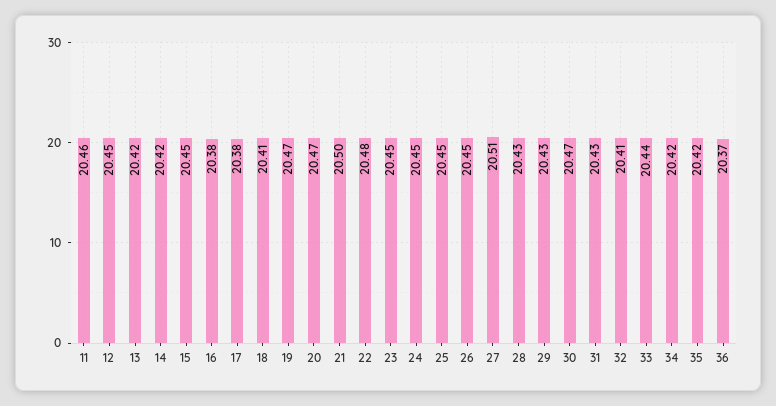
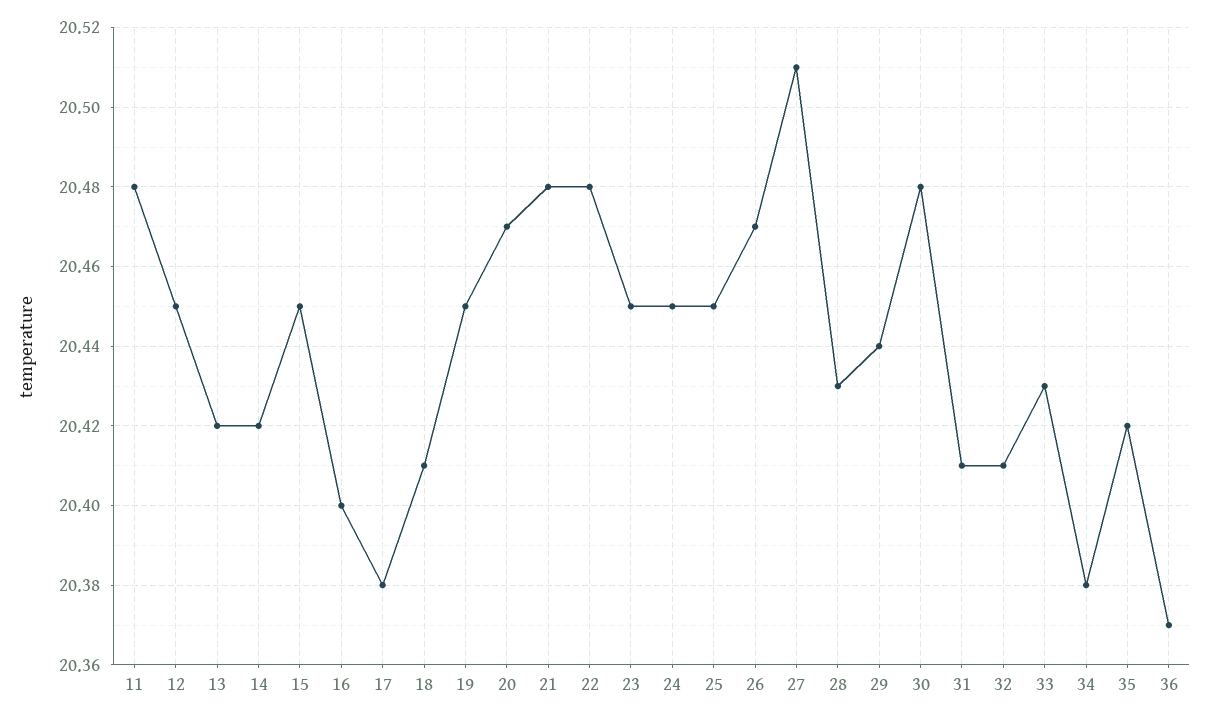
11: 20.46 -> 20.48
16: 20.38 -> 20.4
19: 20.47 -> 20.45
21: 20.5 -> 20.48
26: 20.45 -> 20.47
29: 20.43 -> 20.44
30: 20.47 -> 20.48
31: 20.43 -> 20.41
33: 20.44 -> 20.43
34: 20.42 -> 20.38

